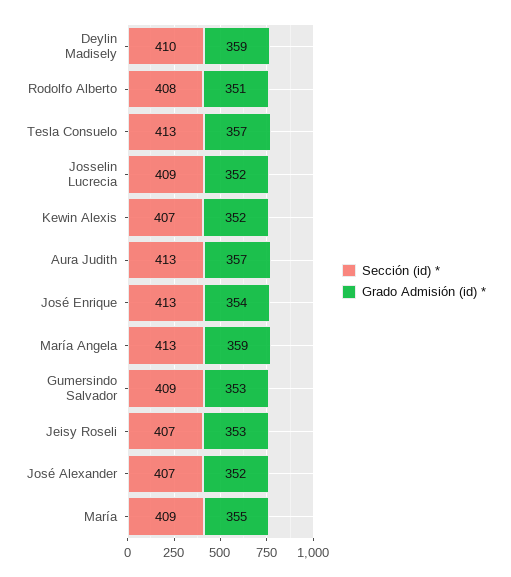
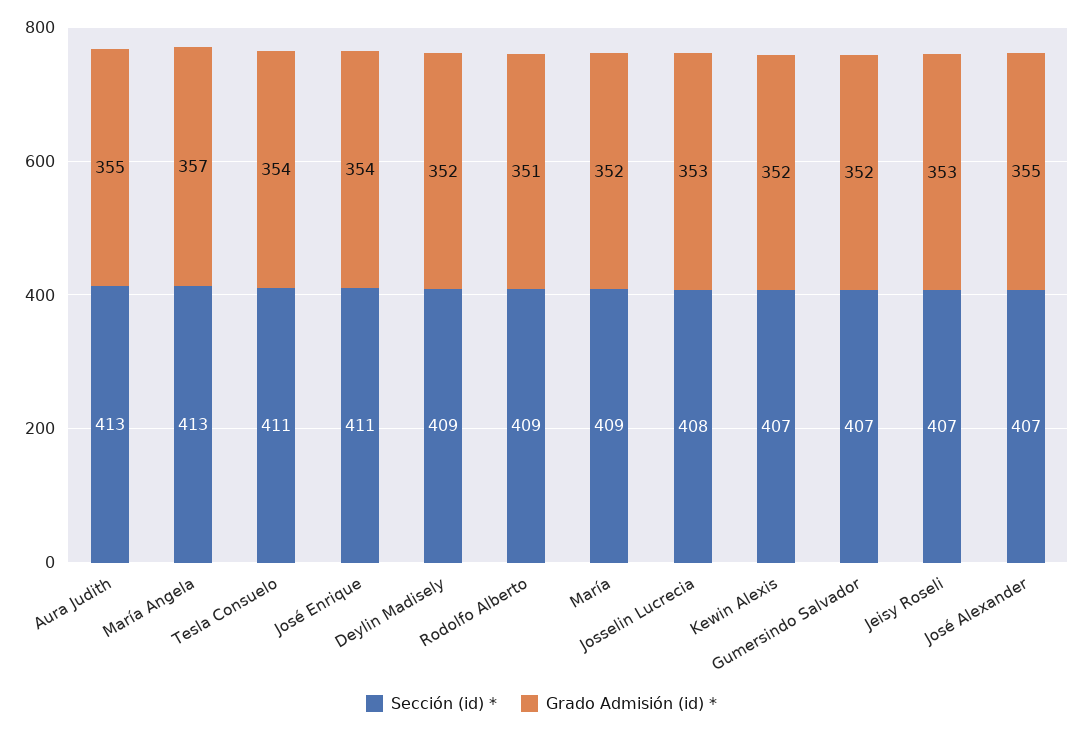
Sección (id) *, Deylin Madisely: 410 -> 409
Grado Admisión (id) *, Deylin Madisely: 359 -> 352
Sección (id) *, Rodolfo Alberto: 408 -> 409
Sección (id) *, Tesla Consuelo: 413 -> 411
Grado Admisión (id) *, Tesla Consuelo: 357 -> 354
Sección (id) *, Josselin Lucrecia: 409 -> 408
Grado Admisión (id) *, Josselin Lucrecia: 352 -> 353
Grado Admisión (id) *, Aura Judith: 357 -> 355
Sección (id) *, José Enrique: 413 -> 411
Grado Admisión (id) *, María Angela: 359 -> 357
Sección (id) *, Gumersindo Salvador: 409 -> 407
Grado Admisión (id) *, Gumersindo Salvador: 353 -> 352
Grado Admisión (id) *, José Alexander: 352 -> 355
Grado Admisión (id) *, María: 355 -> 352

